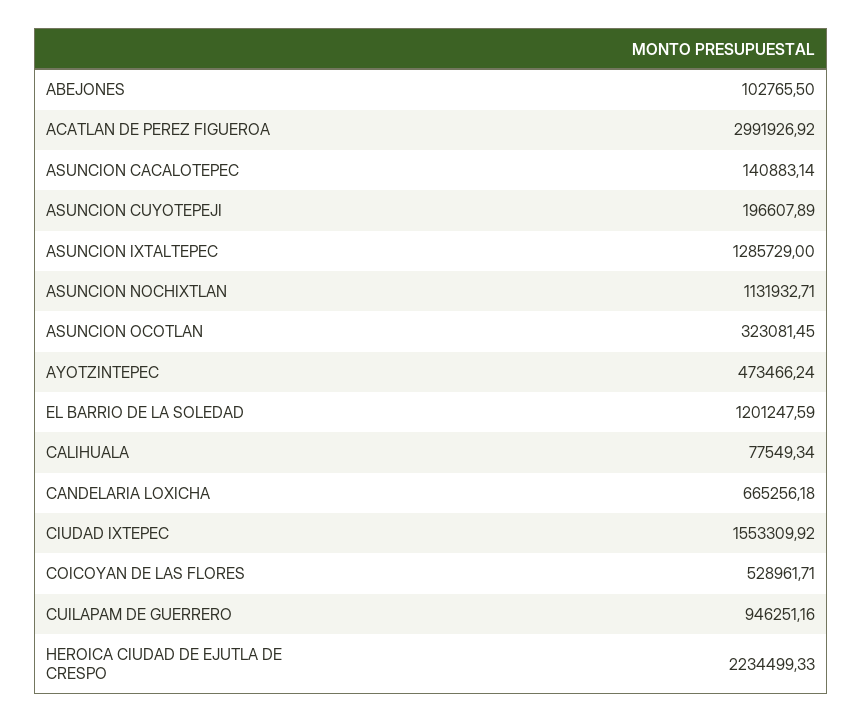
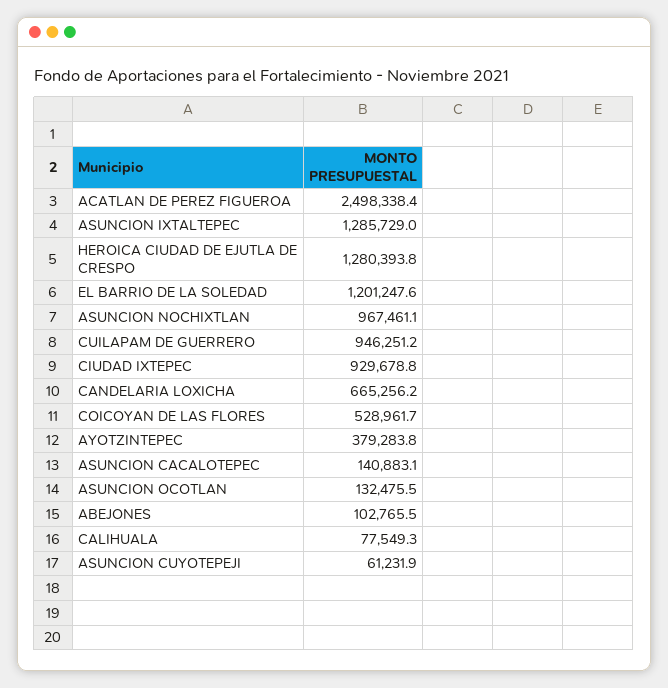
ACATLAN DE PEREZ FIGUEROA: 2991926.92 -> 2498338.4
ASUNCION CUYOTEPEJI: 196607.89 -> 61231.9
ASUNCION NOCHIXTLAN: 1131932.71 -> 967461.1
ASUNCION OCOTLAN: 323081.45 -> 132475.5
AYOTZINTEPEC: 473466.24 -> 379283.8
CIUDAD IXTEPEC: 1553309.92 -> 929678.8
HEROICA CIUDAD DE EJUTLA DE CRESPO: 2234499.33 -> 1280393.8

